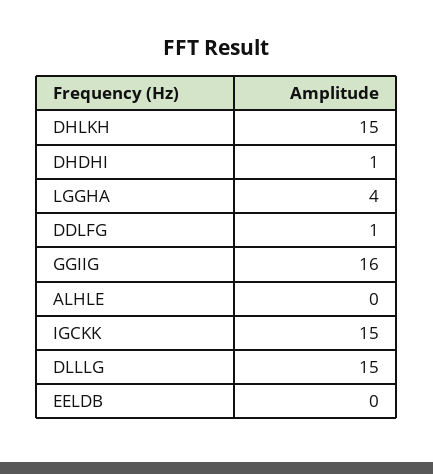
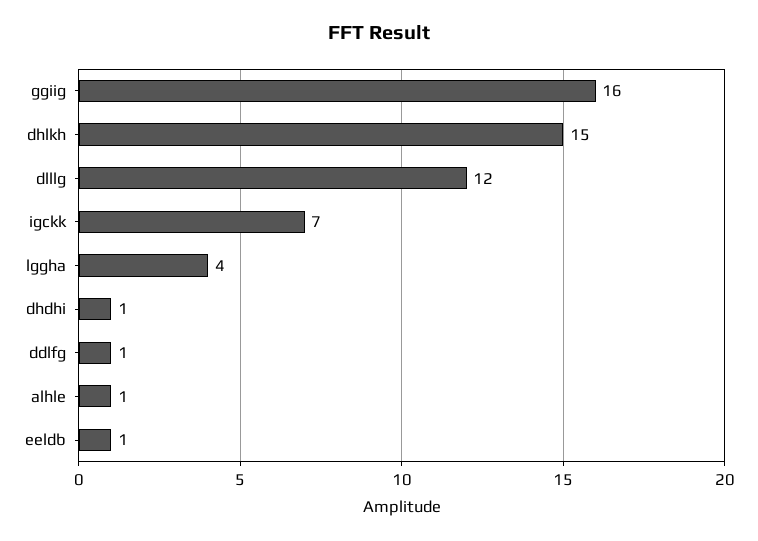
ALHLE: 0 -> 1
IGCKK: 15 -> 7
DLLLG: 15 -> 12
EELDB: 0 -> 1

